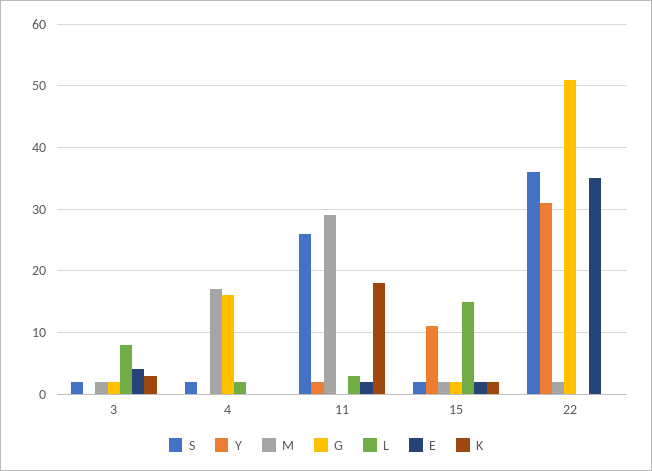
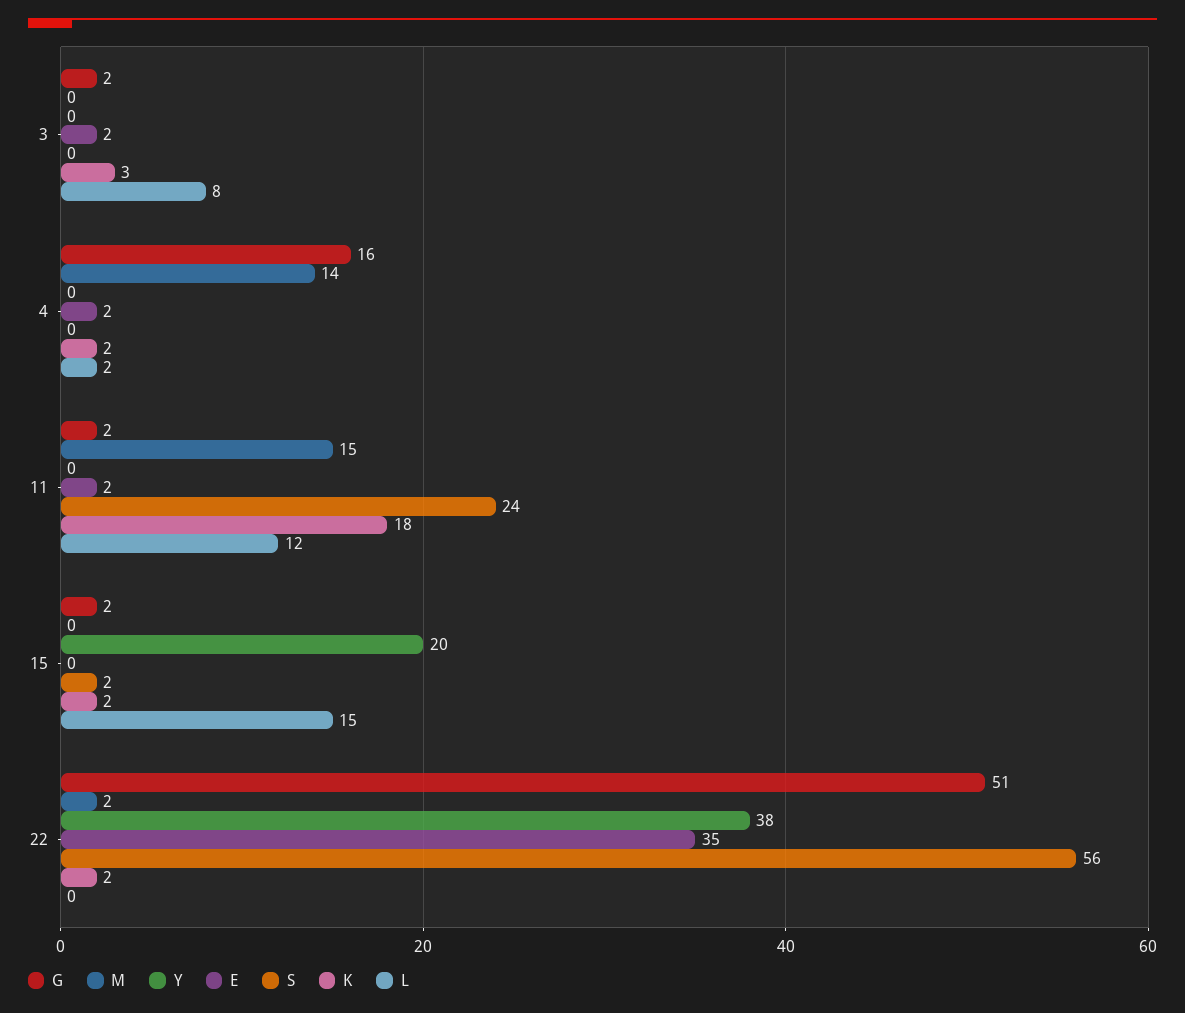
S, 3: 2 -> 0
M, 3: 2 -> 0
E, 3: 4 -> 2
S, 4: 2 -> 0
M, 4: 17 -> 14
E, 4: 0 -> 2
K, 4: 0 -> 2
S, 11: 26 -> 24
Y, 11: 2 -> 0
M, 11: 29 -> 15
G, 11: 0 -> 2
L, 11: 3 -> 12
Y, 15: 11 -> 20
M, 15: 2 -> 0
E, 15: 2 -> 0
S, 22: 36 -> 56
Y, 22: 31 -> 38
K, 22: 0 -> 2

